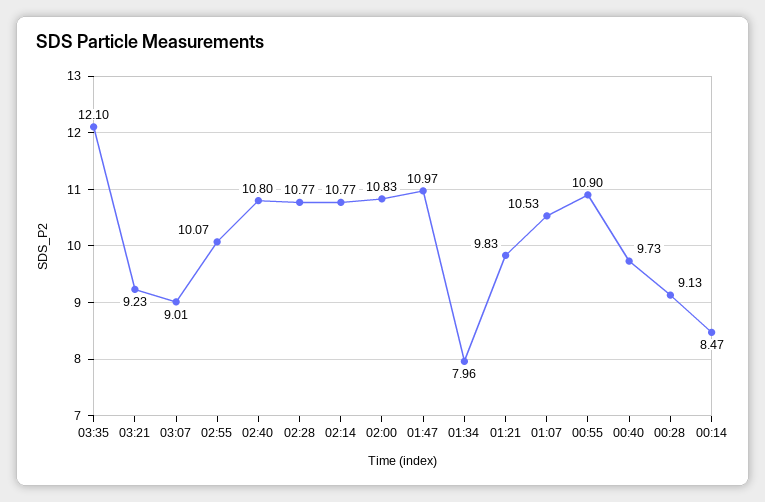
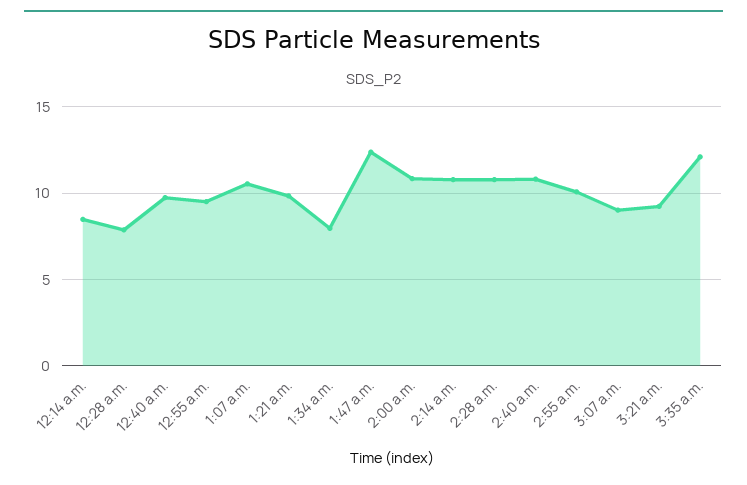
01:47: 10.97 -> 12.5
00:55: 10.9 -> 9.5
00:28: 9.13 -> 8

